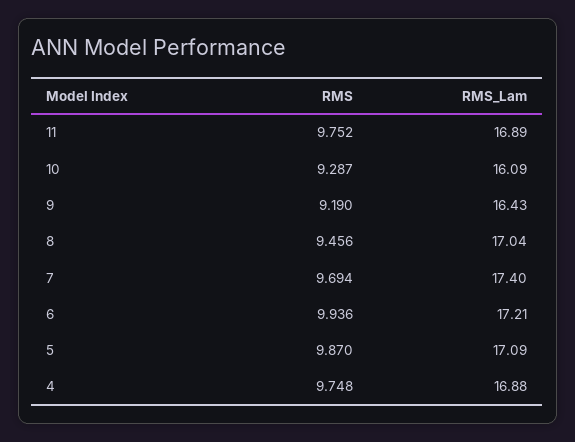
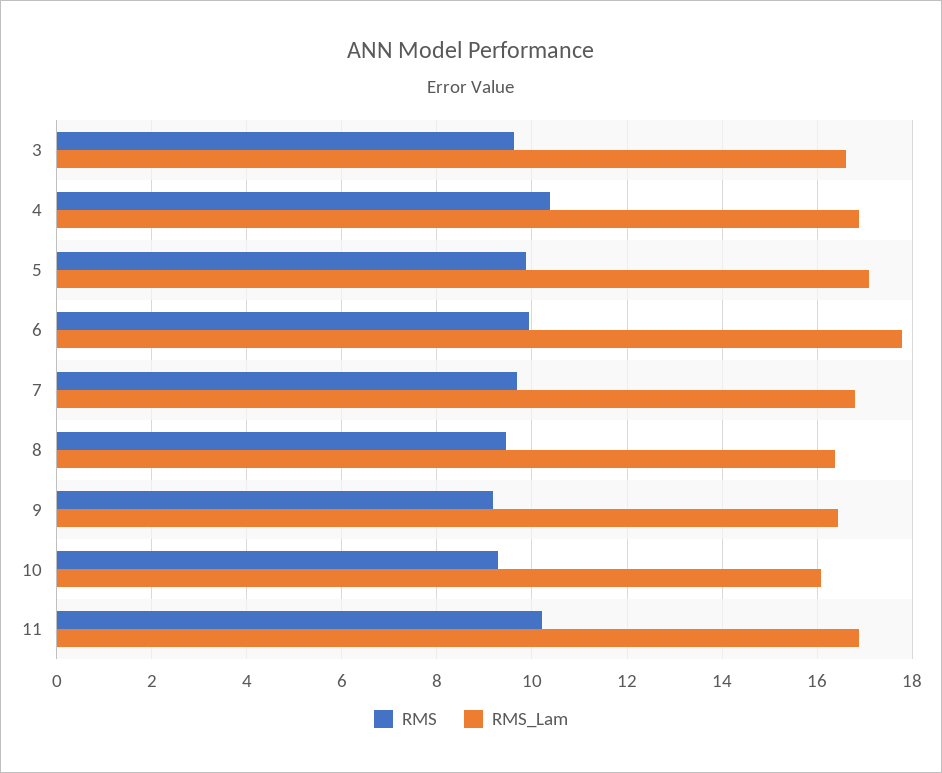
RMS, 11: 9.752 -> 10.2
RMS_Lam, 8: 17.04 -> 16.4
RMS_Lam, 7: 17.4 -> 16.8
RMS_Lam, 6: 17.21 -> 17.8
RMS, 4: 9.748 -> 10.4
RMS, 3: none -> 9.6
RMS_Lam, 3: none -> 16.6

